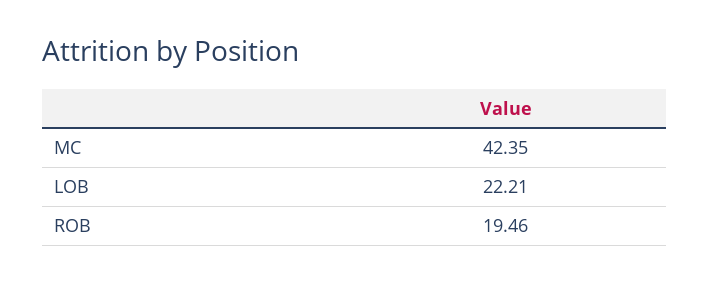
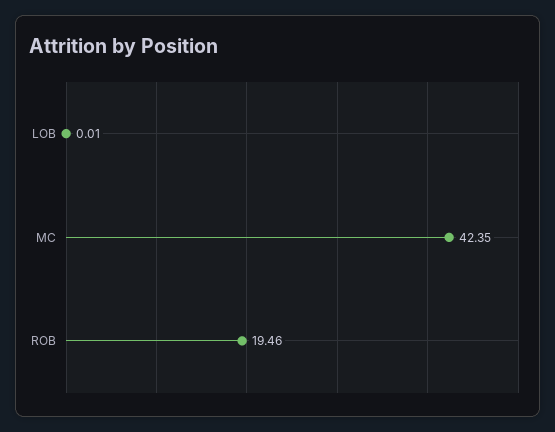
LOB: 22.21 -> 0.01

